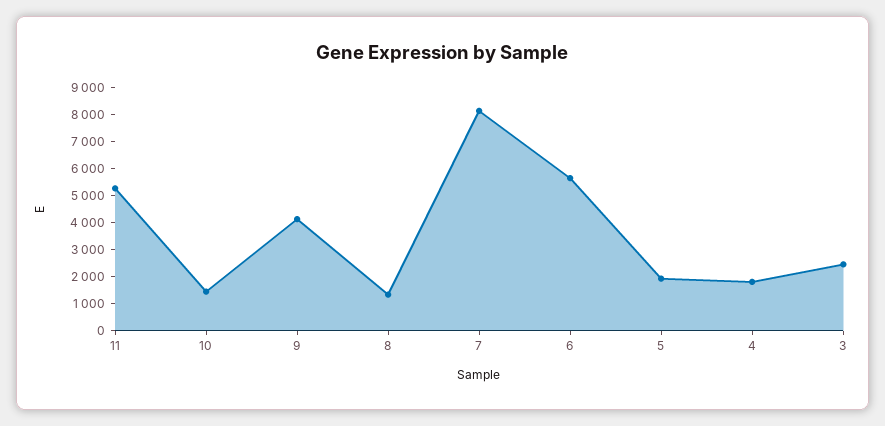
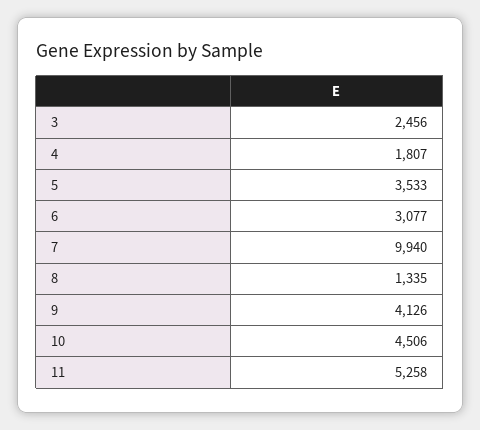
10: 1500 -> 4506
7: 8000 -> 9940
6: 5500 -> 3077
5: 2000 -> 3533

